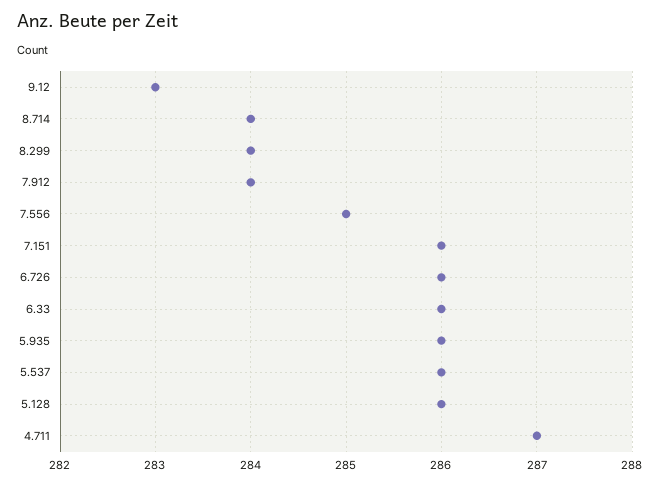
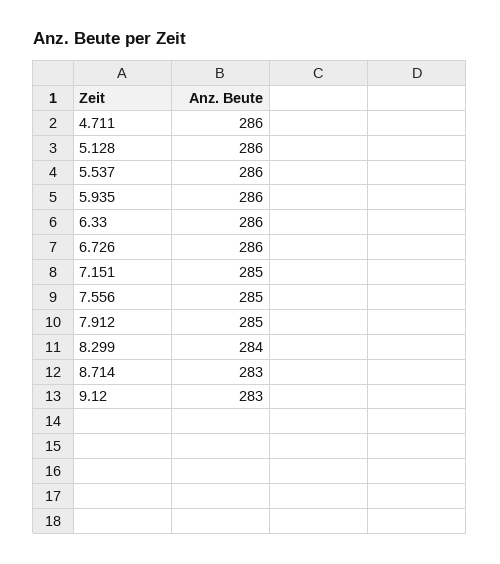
8.714: 284 -> 283
7.912: 284 -> 285
7.151: 286 -> 285
4.711: 287 -> 286

